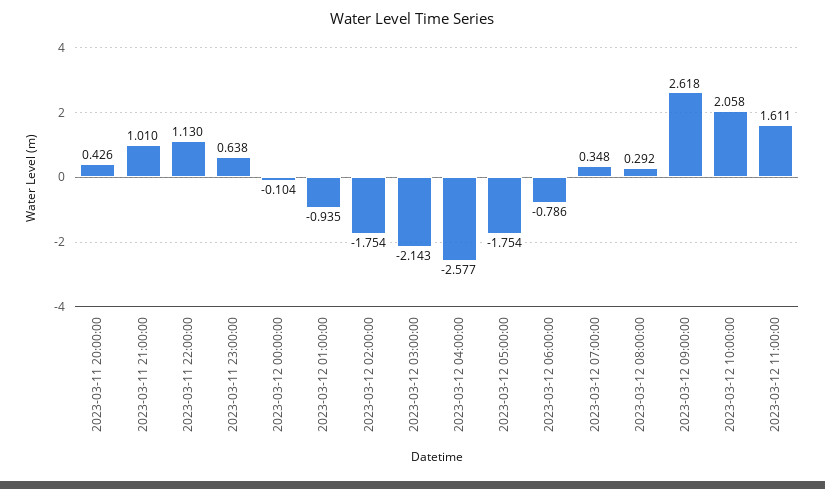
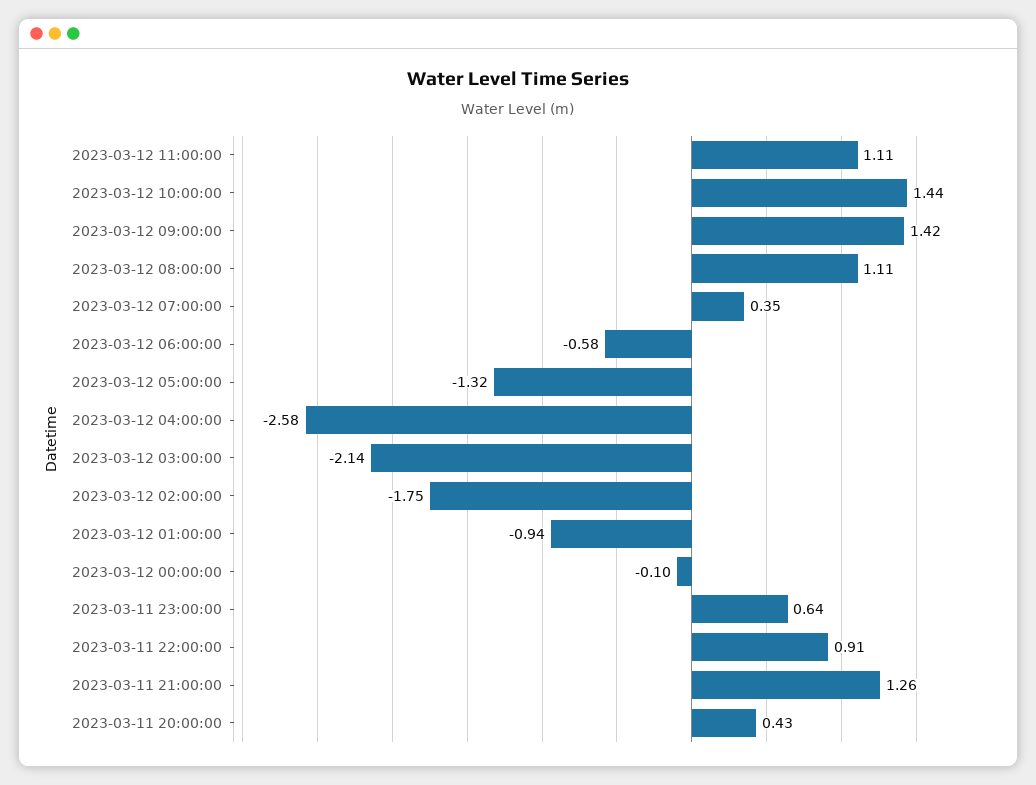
2023-03-11 21:00:00: 1.01 -> 1.26
2023-03-11 22:00:00: 1.13 -> 0.91
2023-03-12 05:00:00: -1.754 -> -1.32
2023-03-12 06:00:00: -0.786 -> -0.58
2023-03-12 08:00:00: 0.292 -> 1.11
2023-03-12 09:00:00: 2.618 -> 1.42
2023-03-12 10:00:00: 2.058 -> 1.44
2023-03-12 11:00:00: 1.611 -> 1.11

